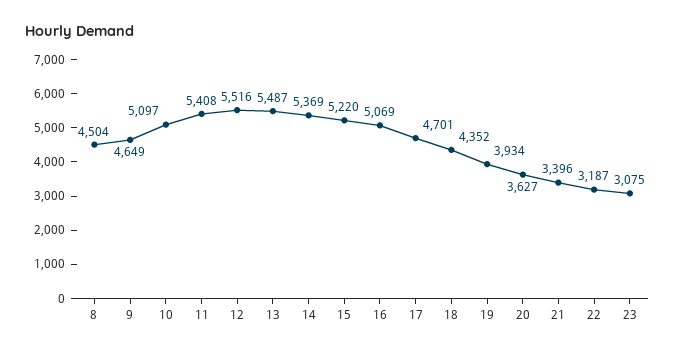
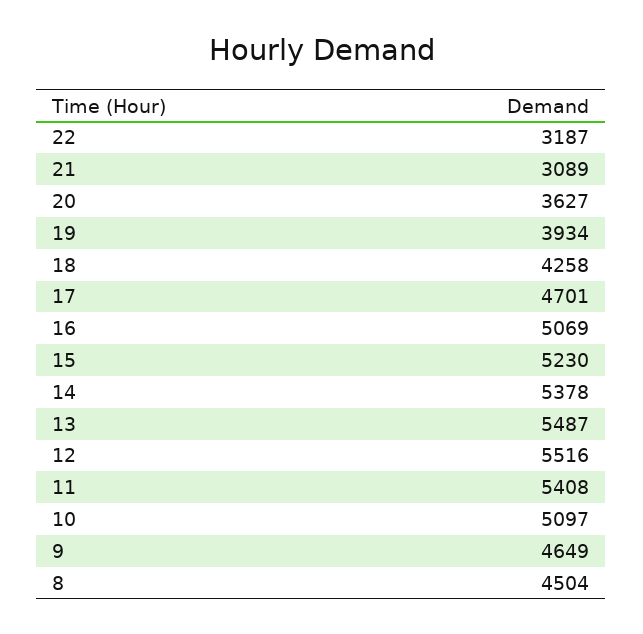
14: 5369 -> 5378
15: 5220 -> 5230
18: 4352 -> 4258
21: 3396 -> 3089
23: 3075 -> none

